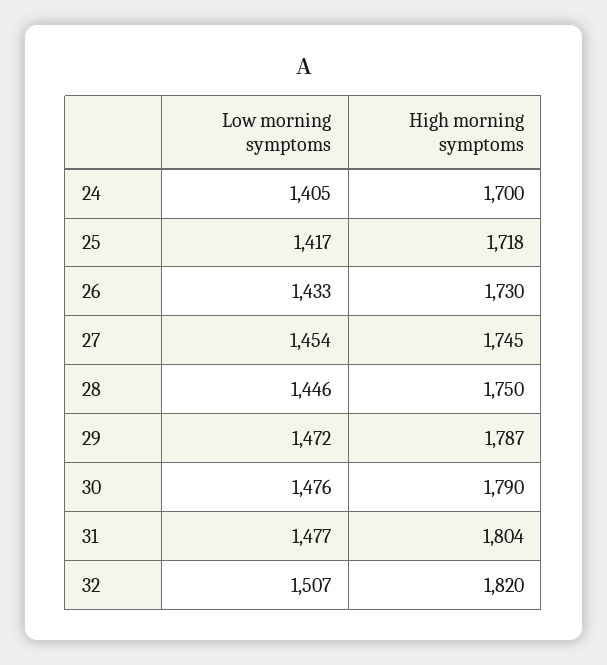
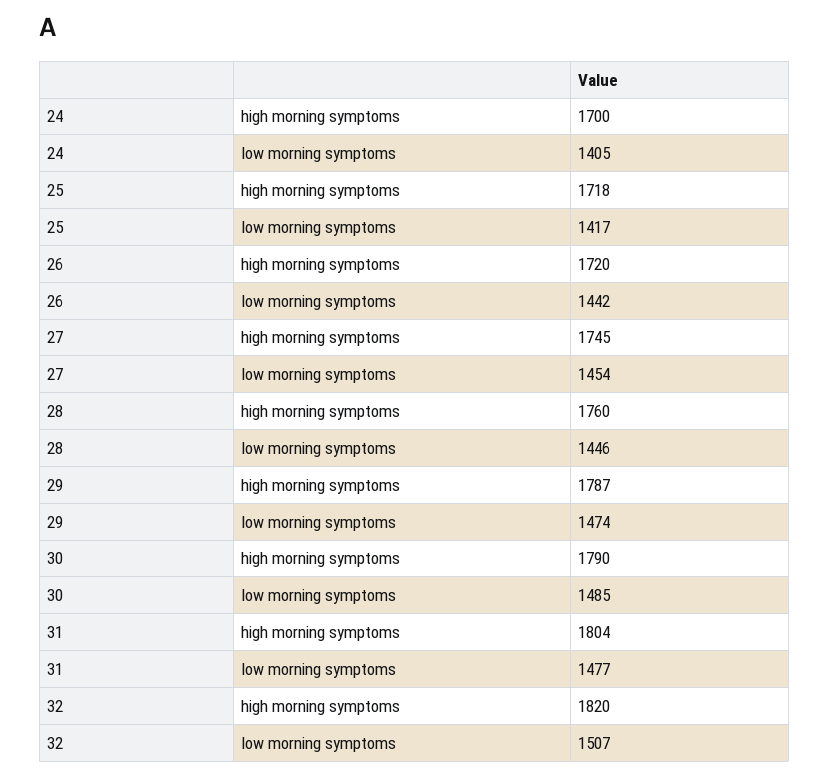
Low morning symptoms, 26: 1433 -> 1442
High morning symptoms, 26: 1730 -> 1720
High morning symptoms, 28: 1750 -> 1760
Low morning symptoms, 29: 1472 -> 1474
Low morning symptoms, 30: 1476 -> 1485

